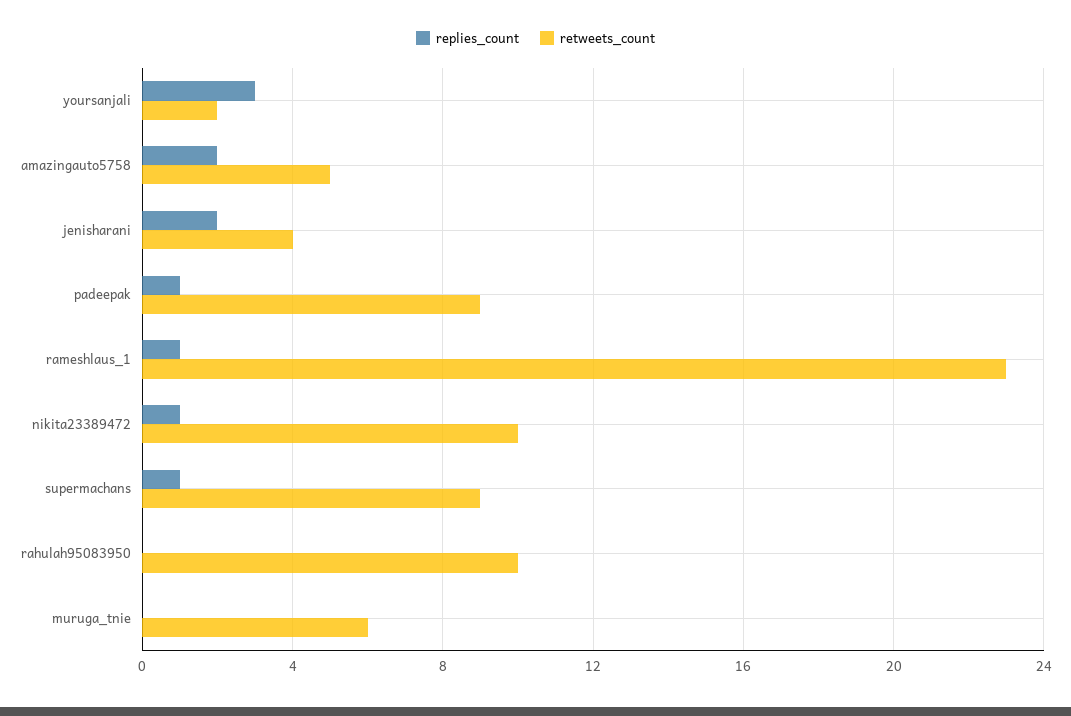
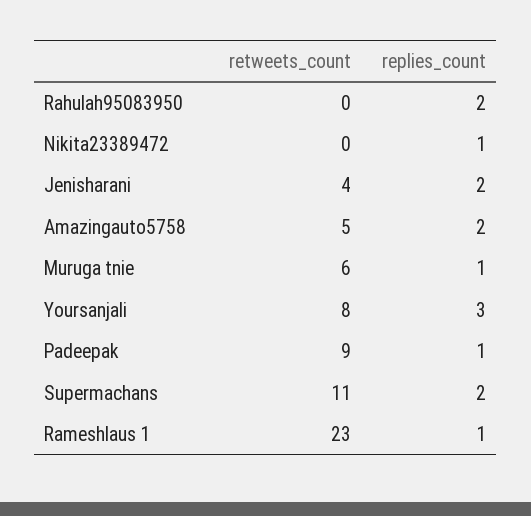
retweets_count, yoursanjali: 2 -> 8
retweets_count, nikita23389472: 10 -> 0
replies_count, supermachans: 1 -> 2
retweets_count, supermachans: 9 -> 11
replies_count, rahulah95083950: 0 -> 2
retweets_count, rahulah95083950: 10 -> 0
replies_count, muruga_tnie: 0 -> 1

